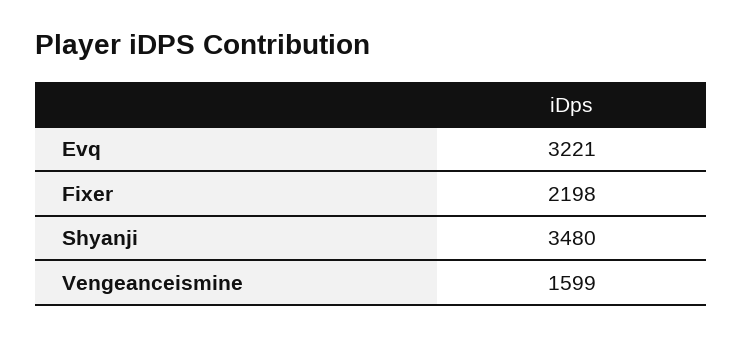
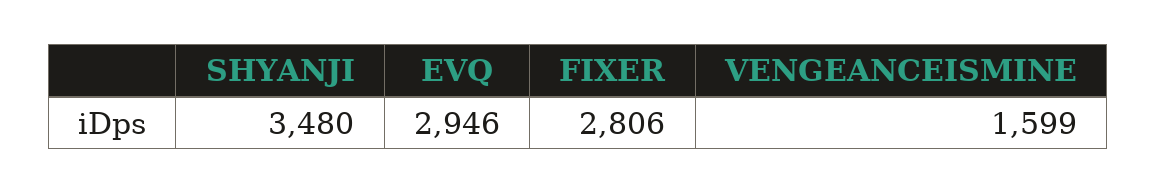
Evq: 3221 -> 2946
Fixer: 2198 -> 2806

